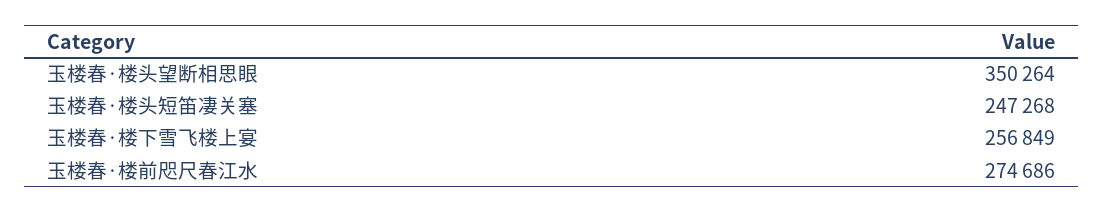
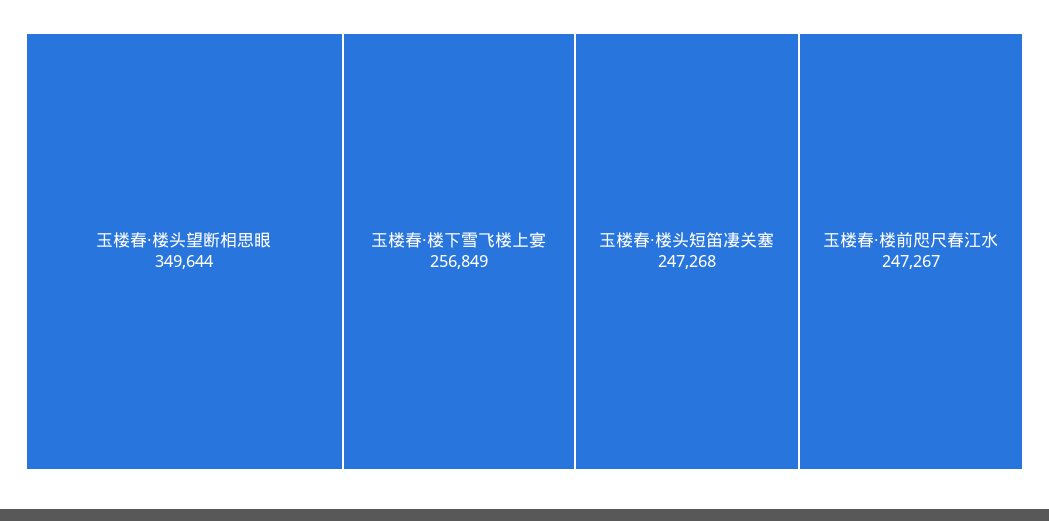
玉楼春·楼头望断相思眼: 350264 -> 349644
玉楼春·楼前咫尺春江水: 274686 -> 247267

